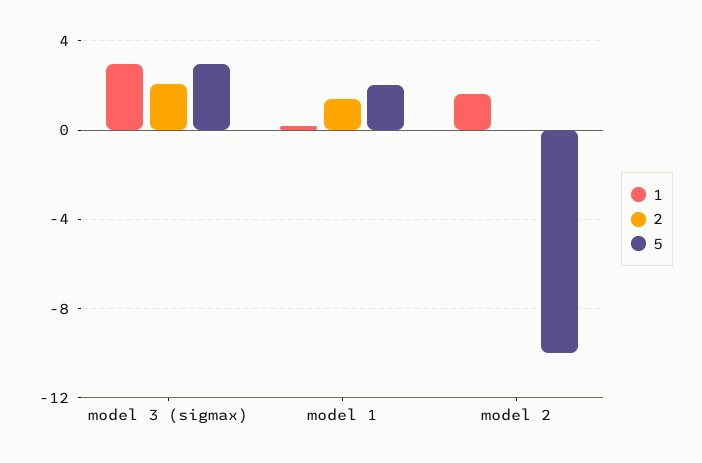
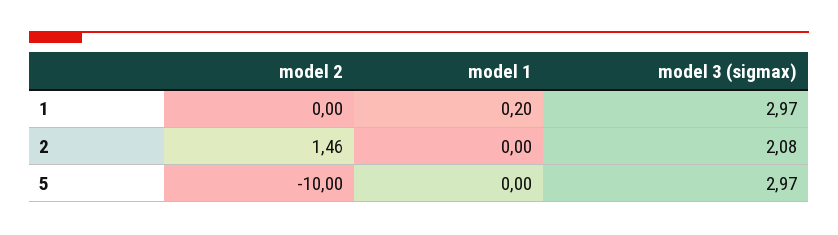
2, model 1: 1.5 -> 0
5, model 1: 2 -> 0
1, model 2: 1.5 -> 0
2, model 2: 0 -> 1.46

